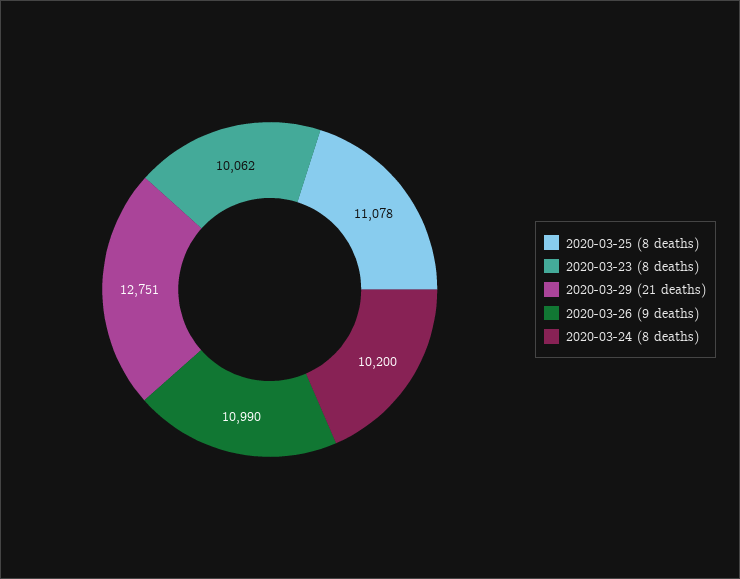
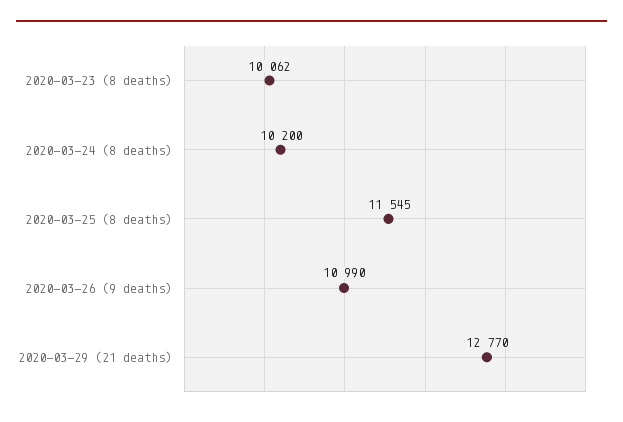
2020-03-25 (8 deaths): 11078 -> 11545
2020-03-29 (21 deaths): 12751 -> 12770

